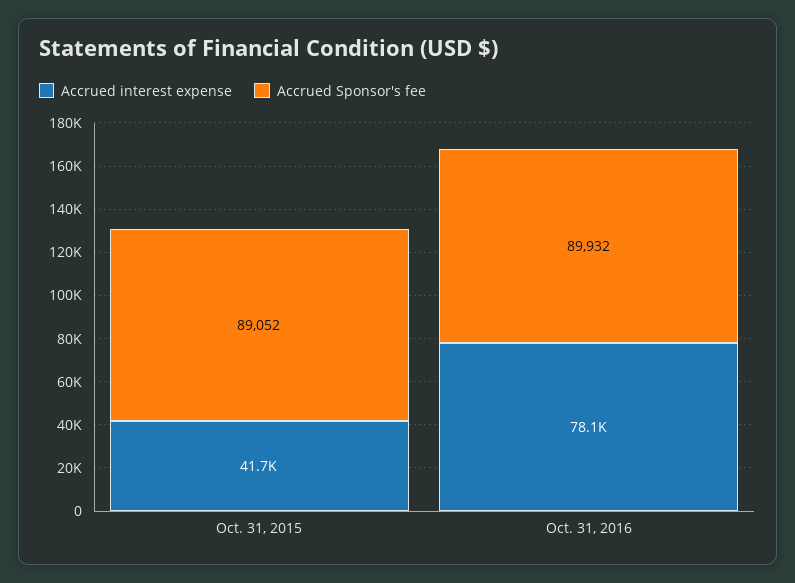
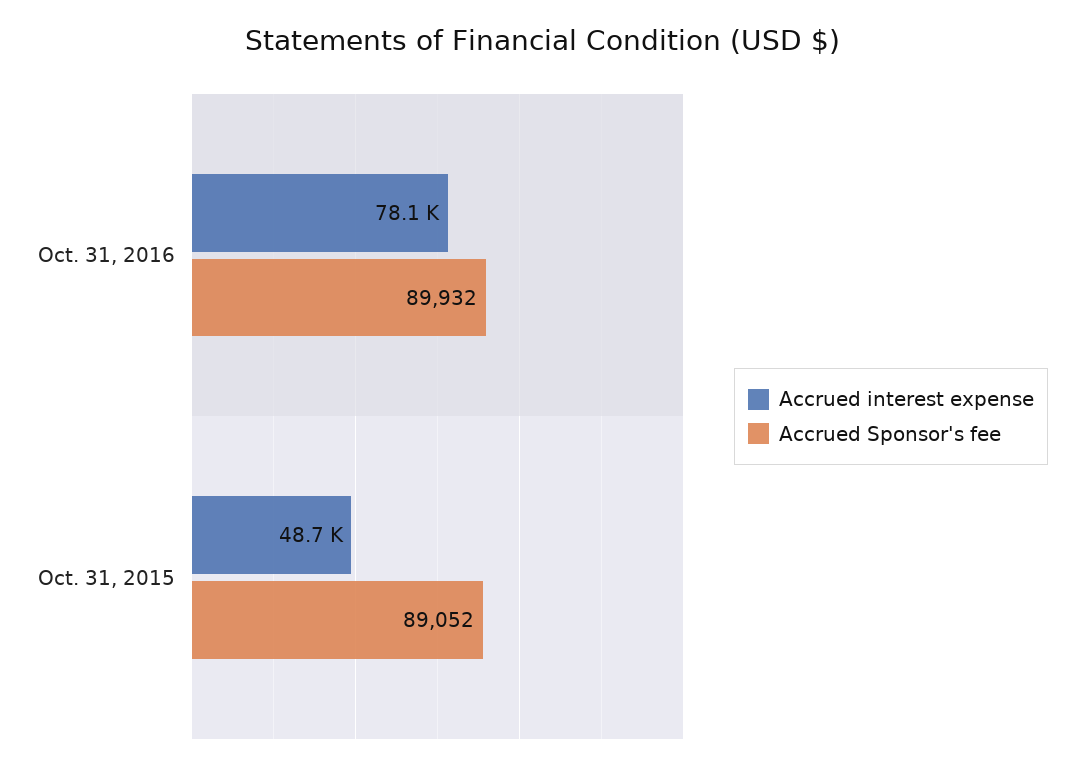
Accrued interest expense, Oct. 31, 2015: 41700 -> 48700

